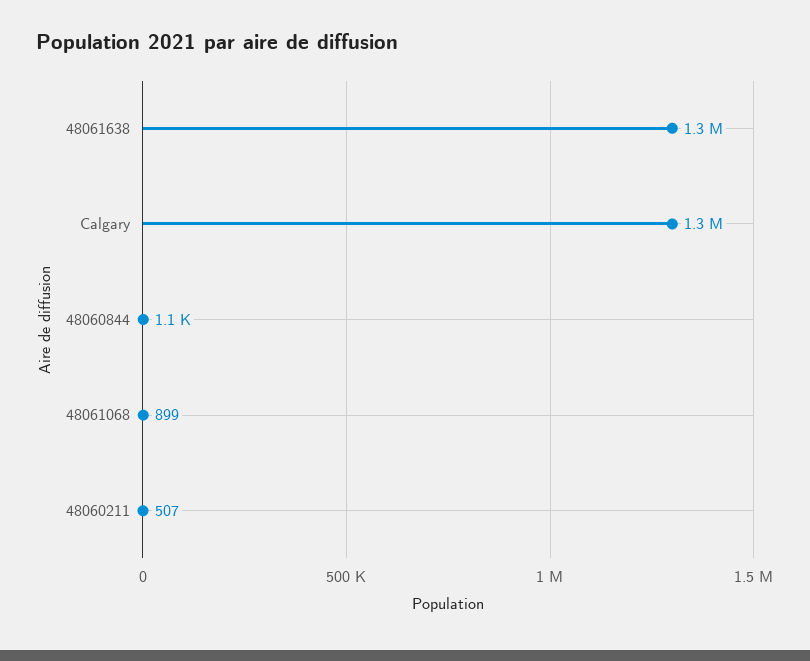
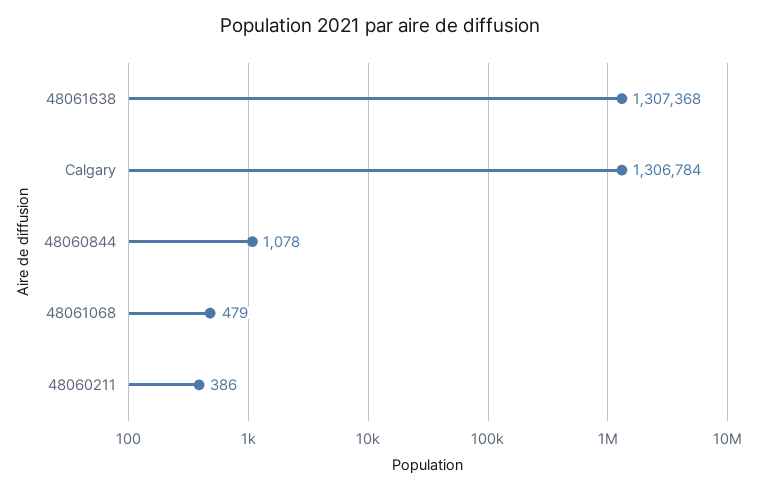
48061068: 899 -> 479
48060211: 507 -> 386

